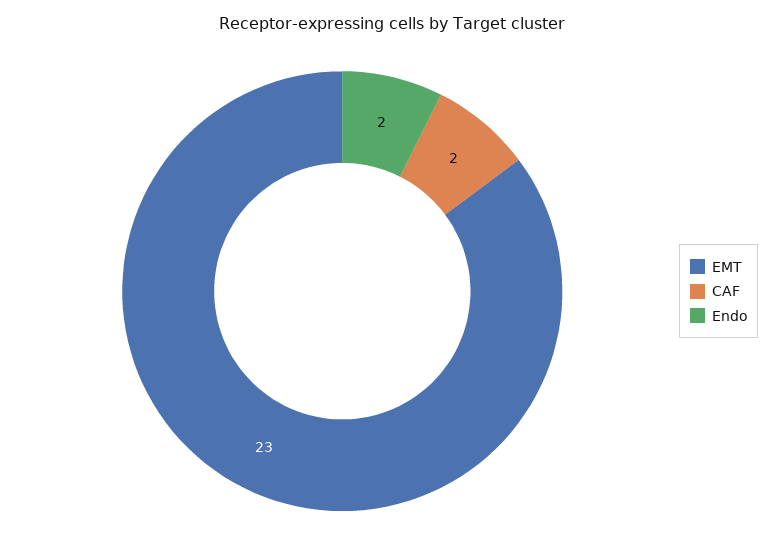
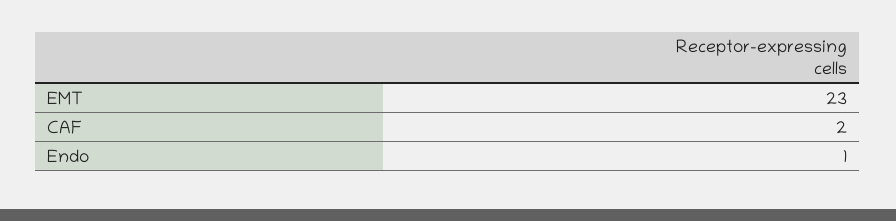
Endo: 2 -> 1

